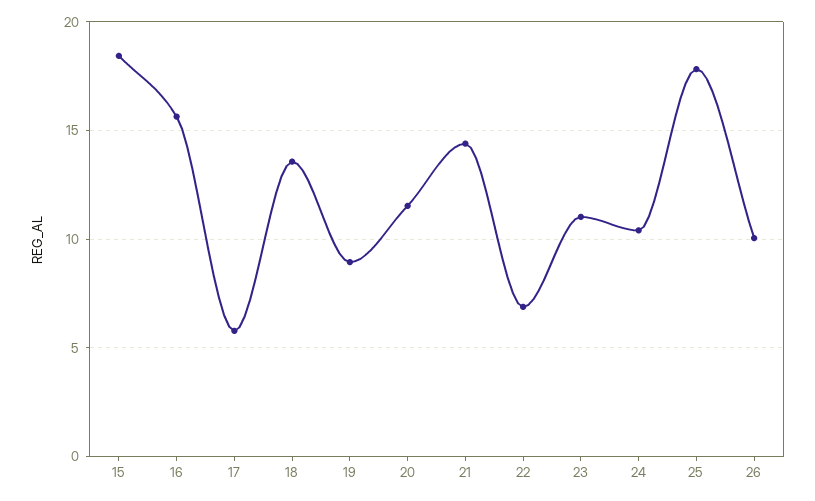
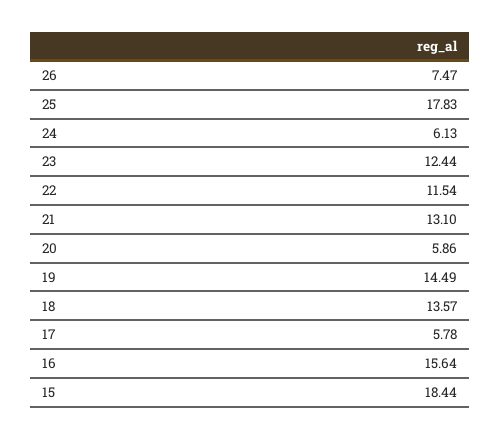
19: 9 -> 14.49
20: 11.5 -> 5.86
21: 14.5 -> 13.1
22: 7 -> 11.54
23: 11 -> 12.44
24: 10.5 -> 6.13
26: 10 -> 7.47

